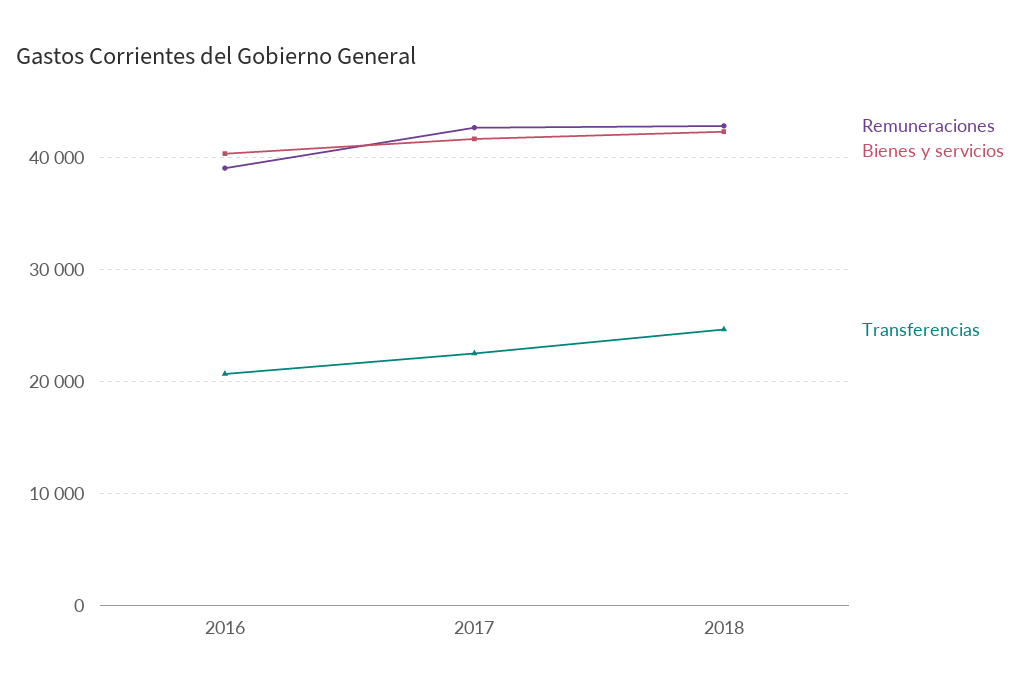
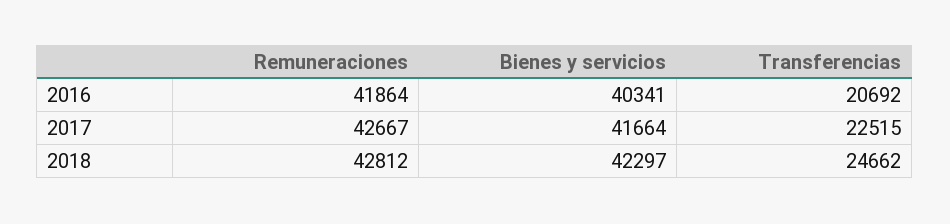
Remuneraciones, 2016: 39000 -> 41864

